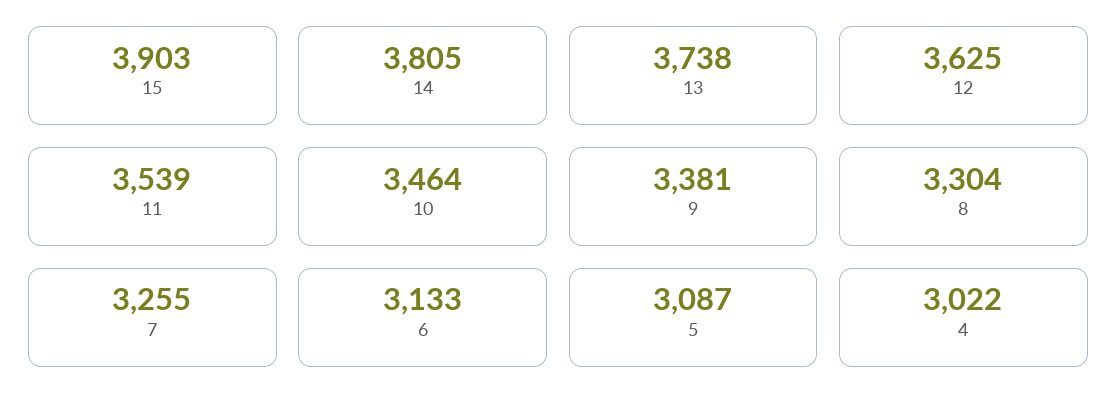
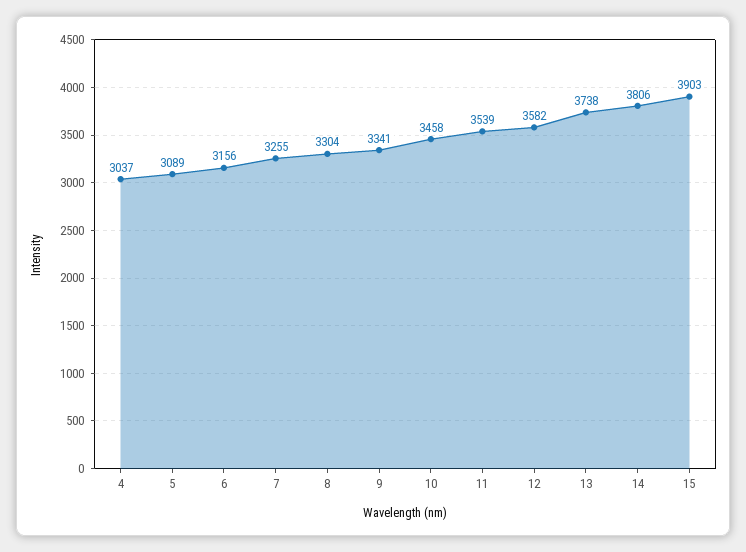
14: 3805 -> 3806
12: 3625 -> 3582
10: 3464 -> 3458
9: 3381 -> 3341
6: 3133 -> 3156
5: 3087 -> 3089
4: 3022 -> 3037

